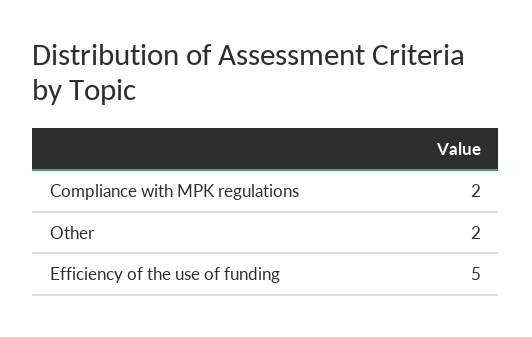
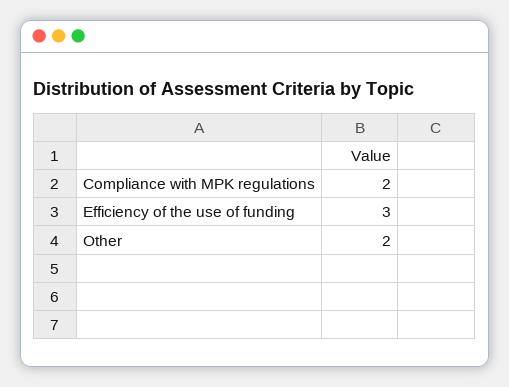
Efficiency of the use of funding: 5 -> 3

